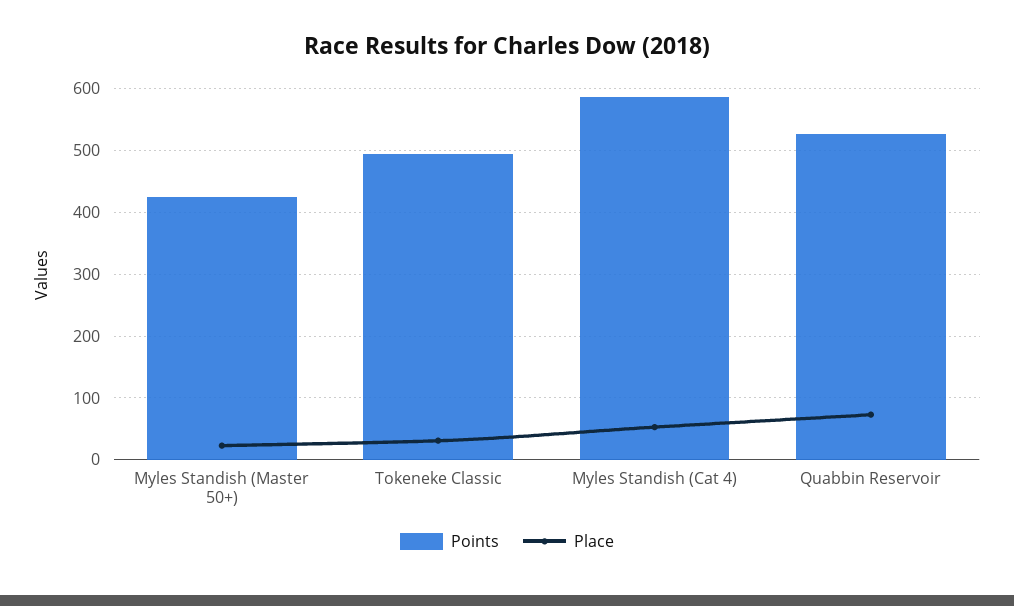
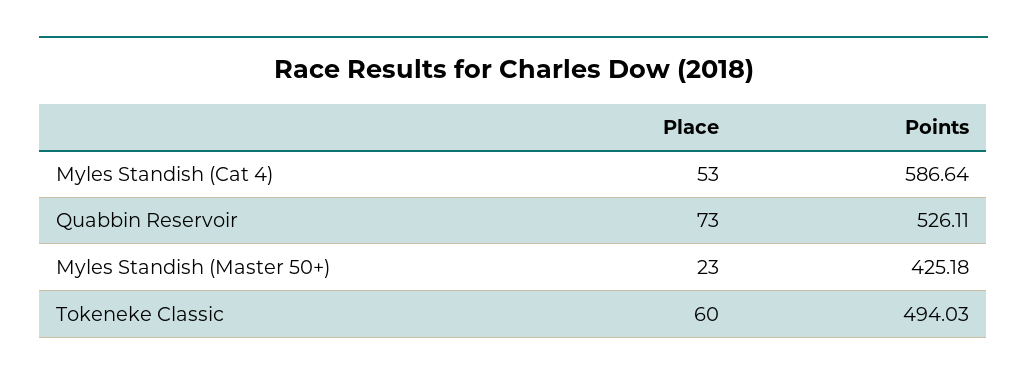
Place, Tokeneke Classic: 30 -> 60

